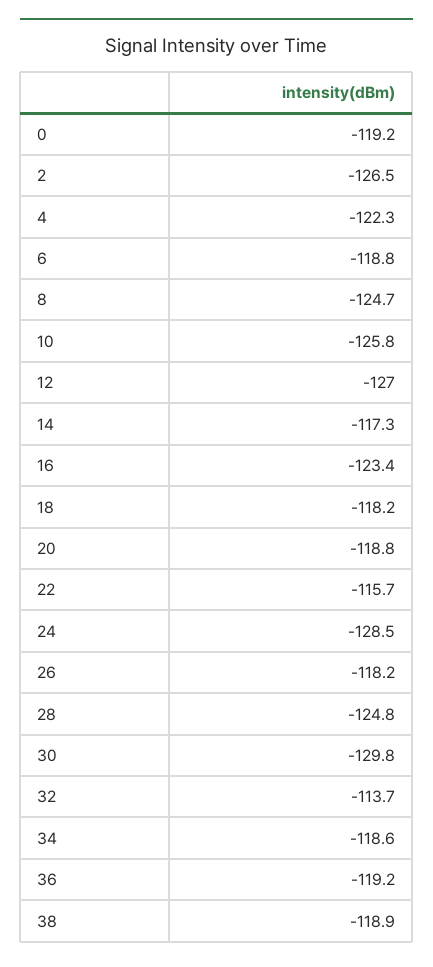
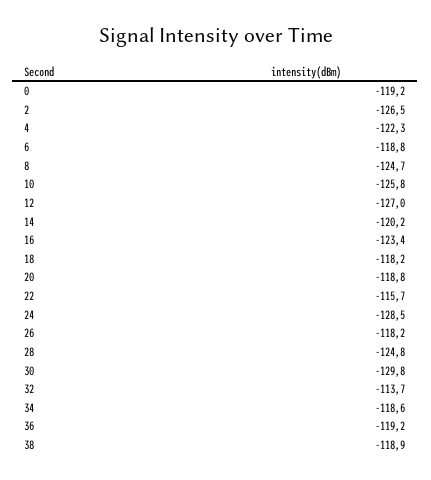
14: -117.3 -> -120.2

